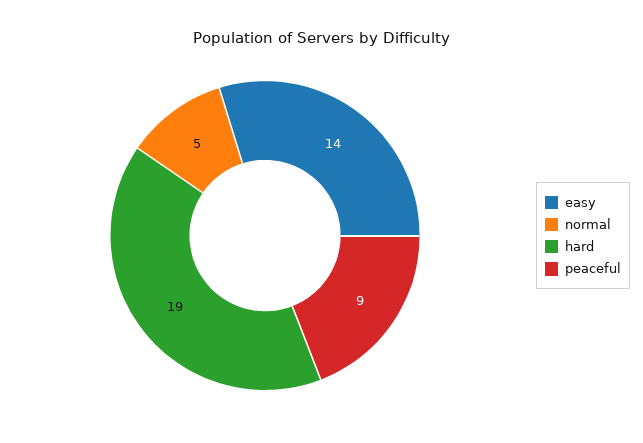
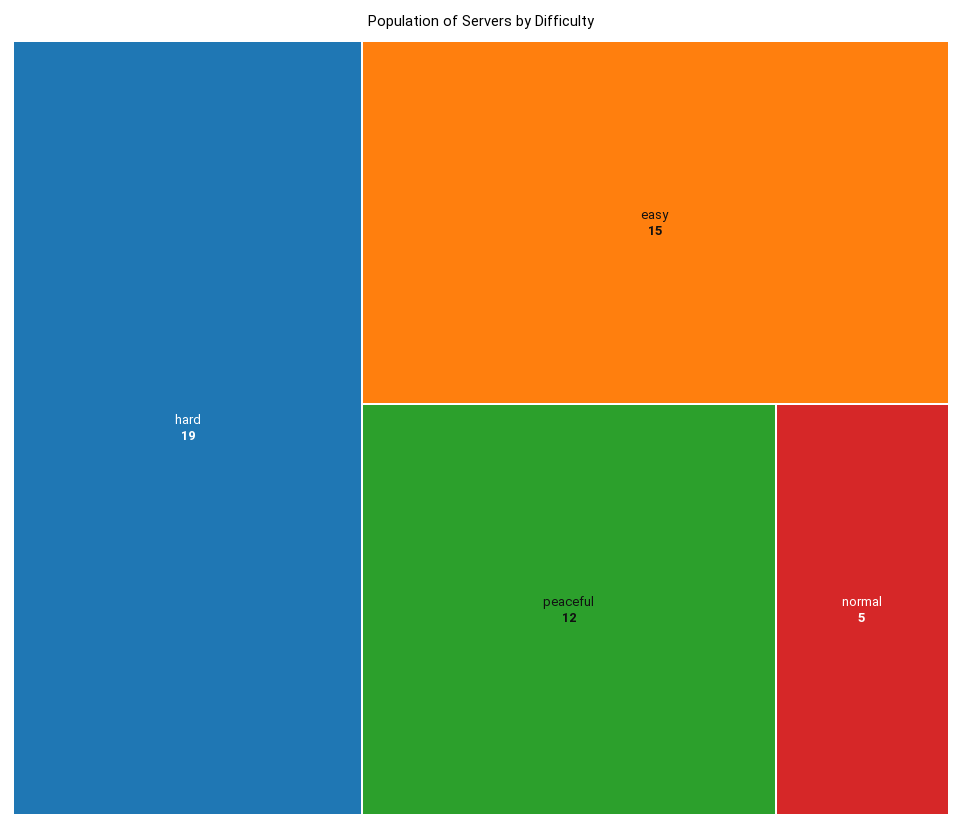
easy: 14 -> 15
peaceful: 9 -> 12

